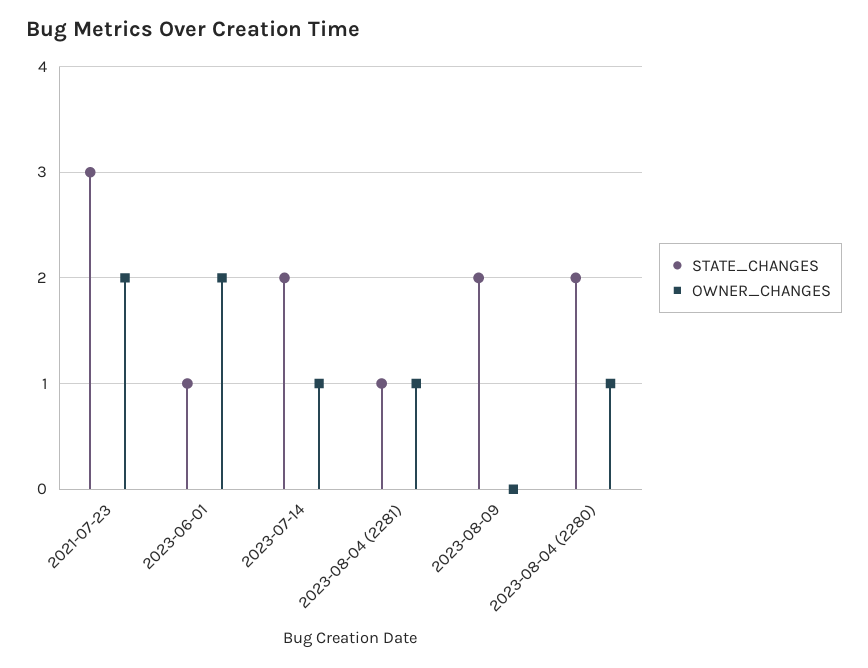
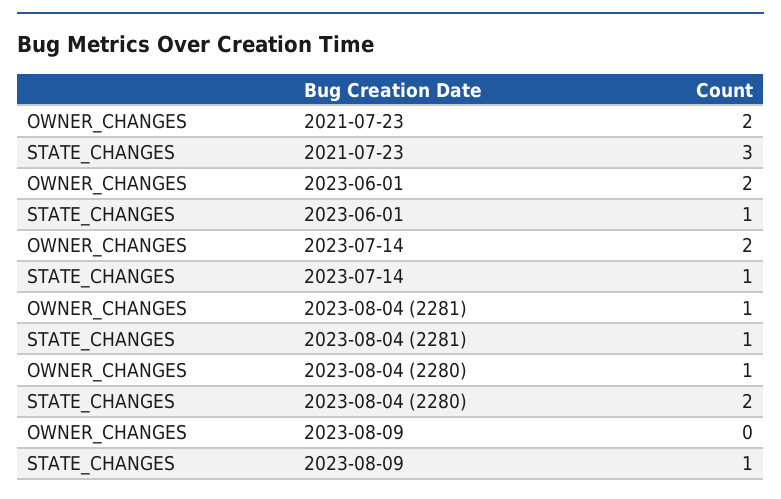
STATE_CHANGES, 2023-07-14: 2 -> 1
OWNER_CHANGES, 2023-07-14: 1 -> 2
STATE_CHANGES, 2023-08-09: 2 -> 1

